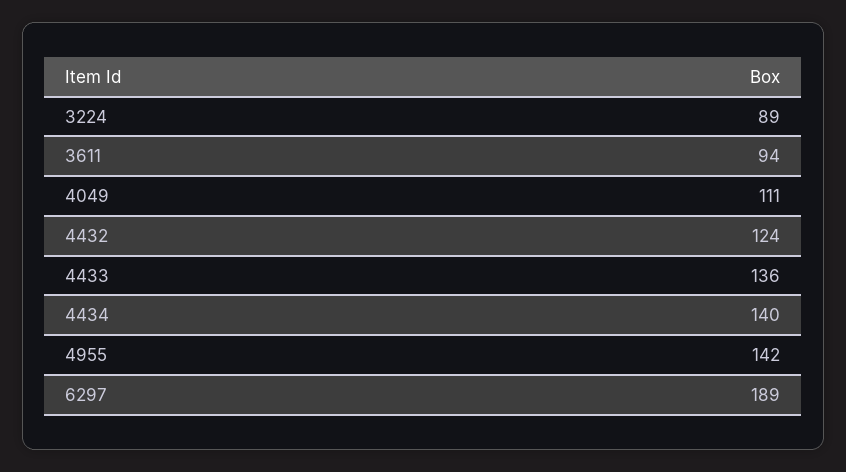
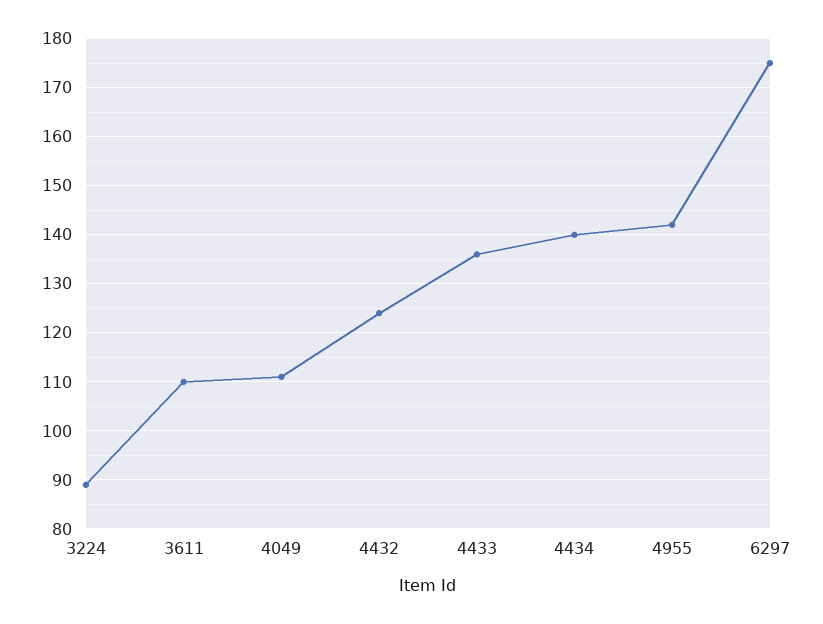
3611: 94 -> 110
6297: 189 -> 175

